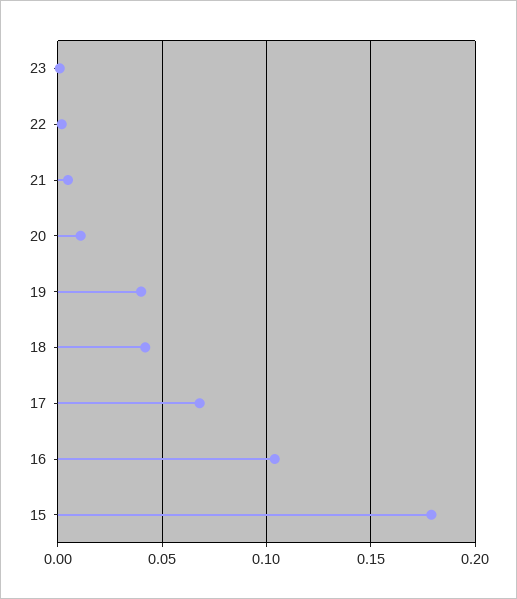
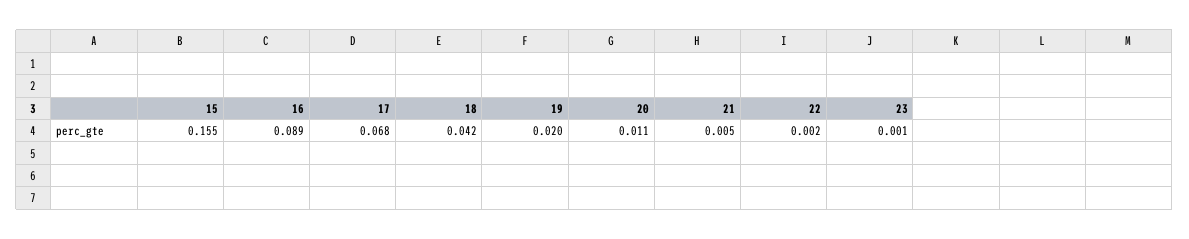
19: 0.04 -> 0.02
16: 0.105 -> 0.089
15: 0.18 -> 0.155

